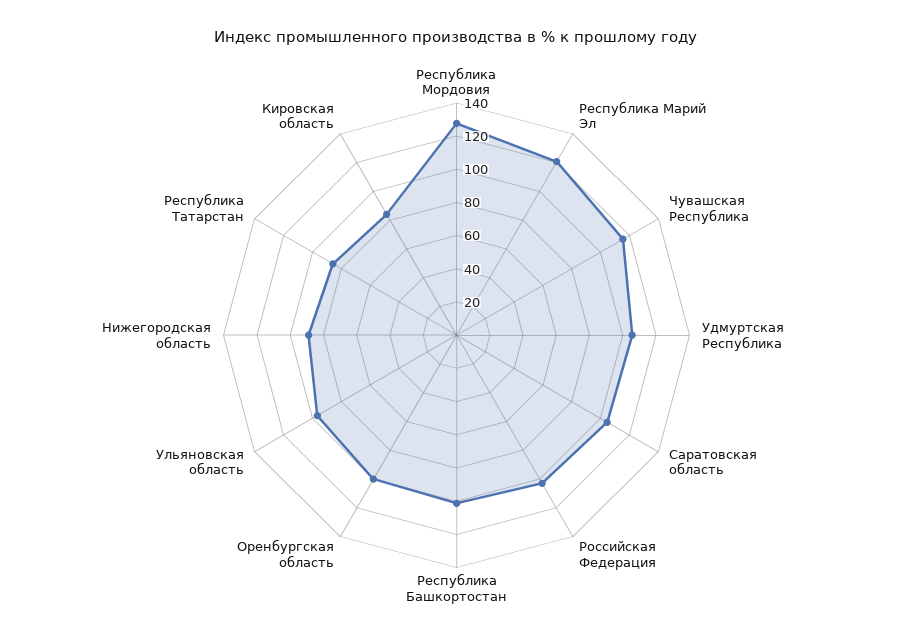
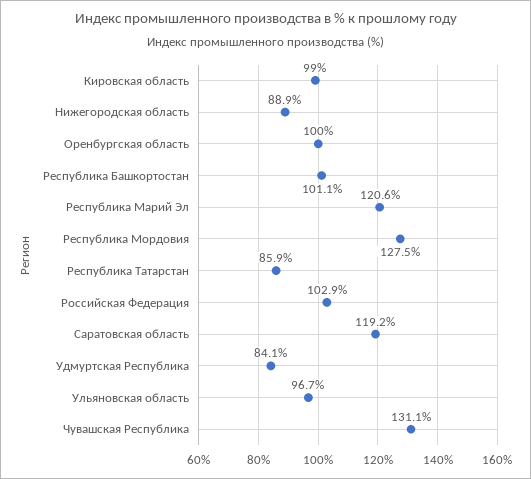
Чувашская Республика: 115 -> 131.1
Удмуртская Республика: 105 -> 84.1
Саратовская область: 105 -> 119.2
Кировская область: 85 -> 99

